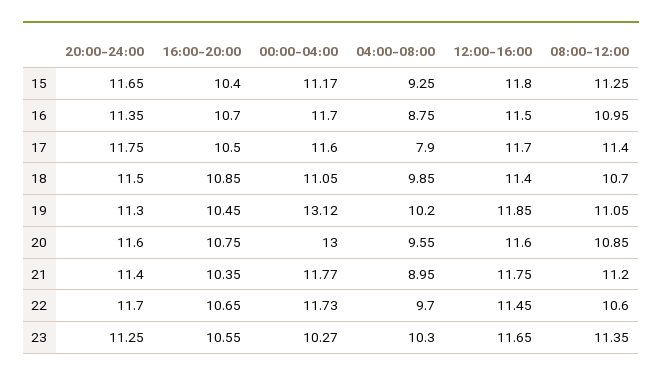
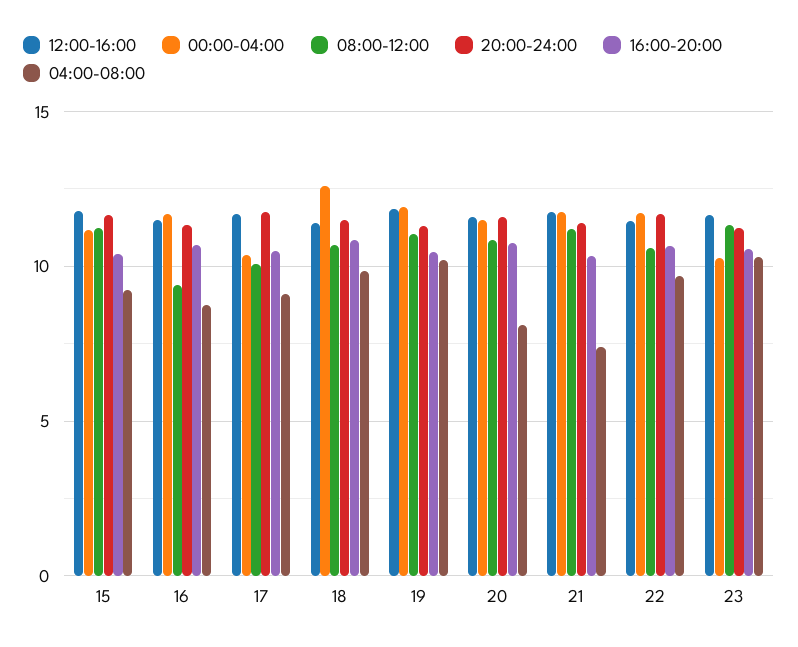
08:00-12:00, 16: 10.95 -> 9.5
00:00-04:00, 17: 11.6 -> 10.5
04:00-08:00, 17: 7.9 -> 9
08:00-12:00, 17: 11.4 -> 10
00:00-04:00, 18: 11.05 -> 12.5
00:00-04:00, 19: 13.12 -> 12
00:00-04:00, 20: 13 -> 11.5
04:00-08:00, 20: 9.55 -> 8
04:00-08:00, 21: 8.95 -> 7.5

